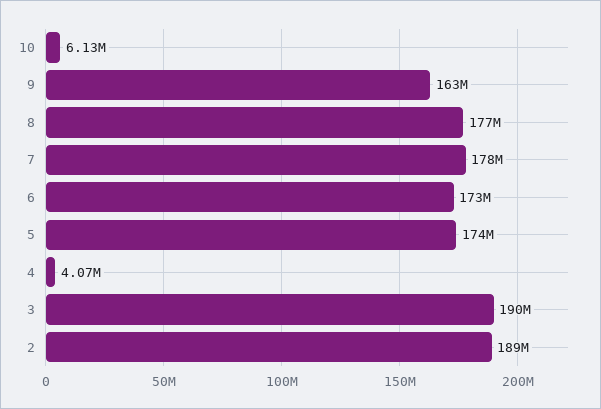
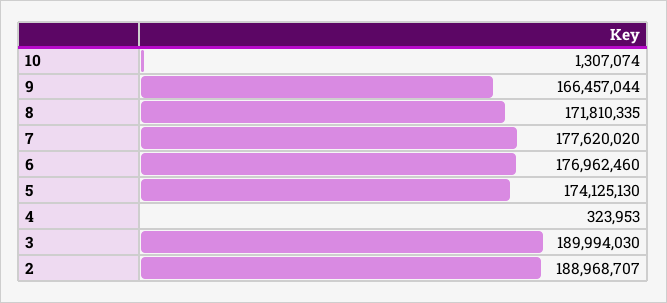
10: 6130000 -> 1307074
9: 163000000 -> 166457044
8: 177000000 -> 171810335
6: 173000000 -> 176962460
4: 4070000 -> 323953

